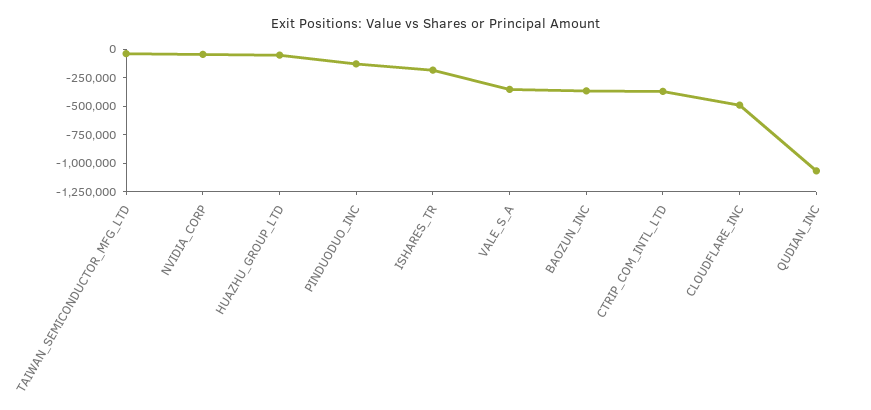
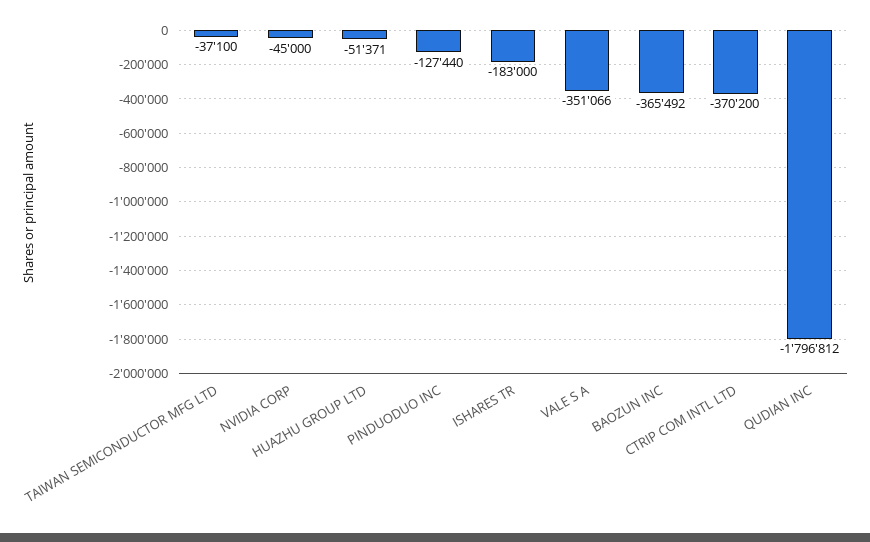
CLOUDFLARE_INC: -500000 -> none
QUDIAN_INC: -1000000 -> -1796812

